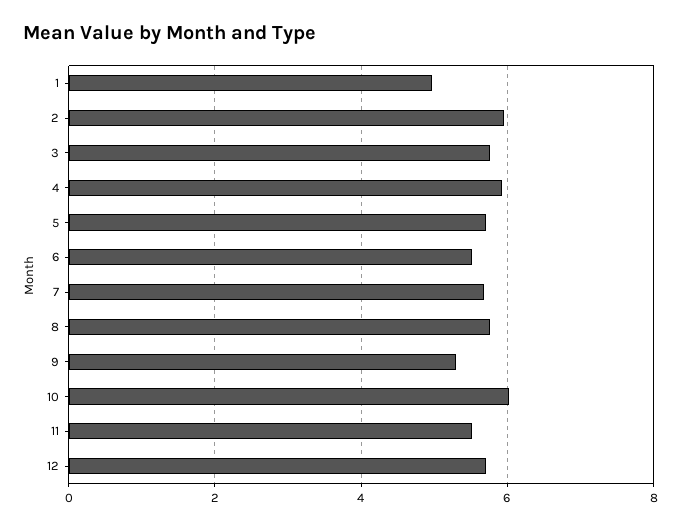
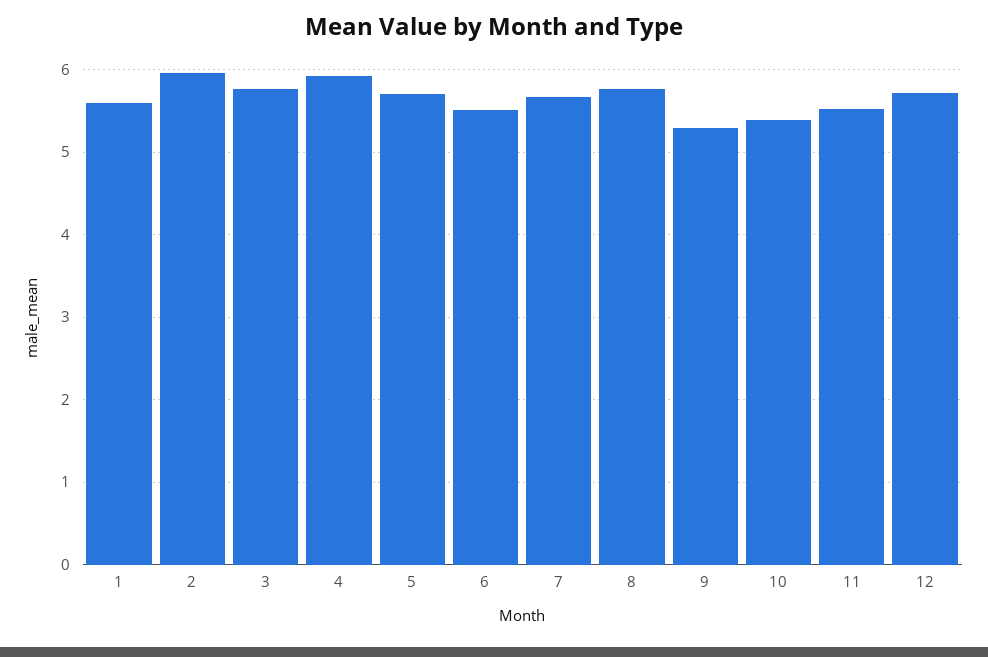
1: 5 -> 5.6
10: 6 -> 5.4

